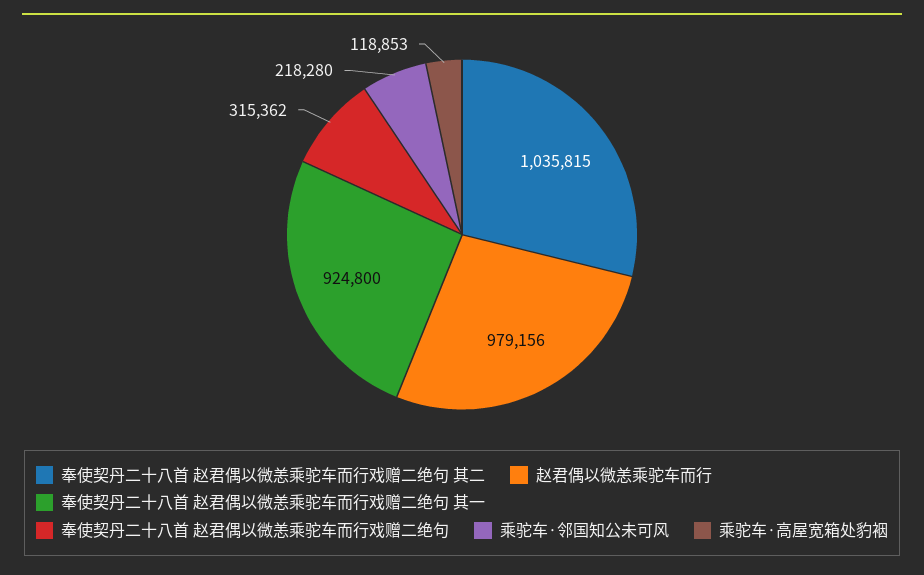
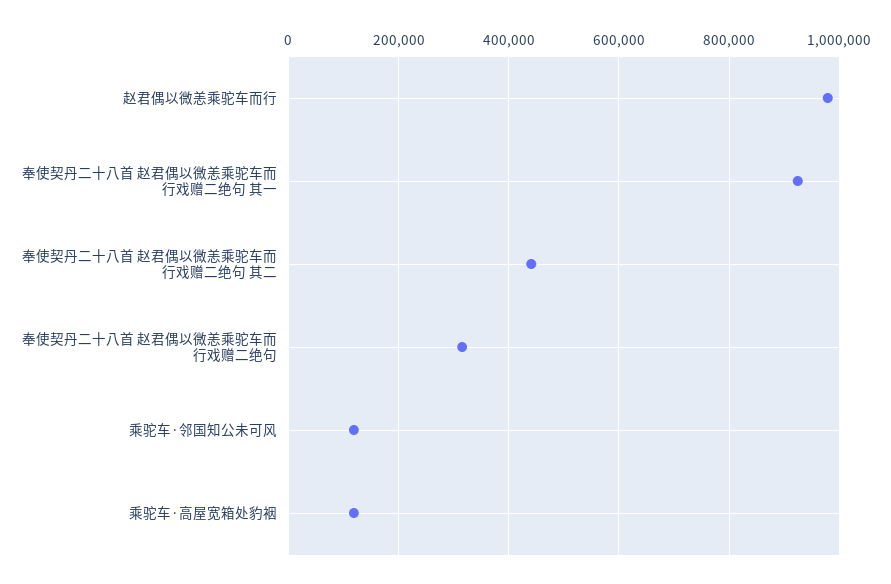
奉使契丹二十八首 赵君偶以微恙乘驼车而行戏赠二绝句 其二: 1035815 -> 440000
乘驼车·邻国知公未可风: 218280 -> 120000

